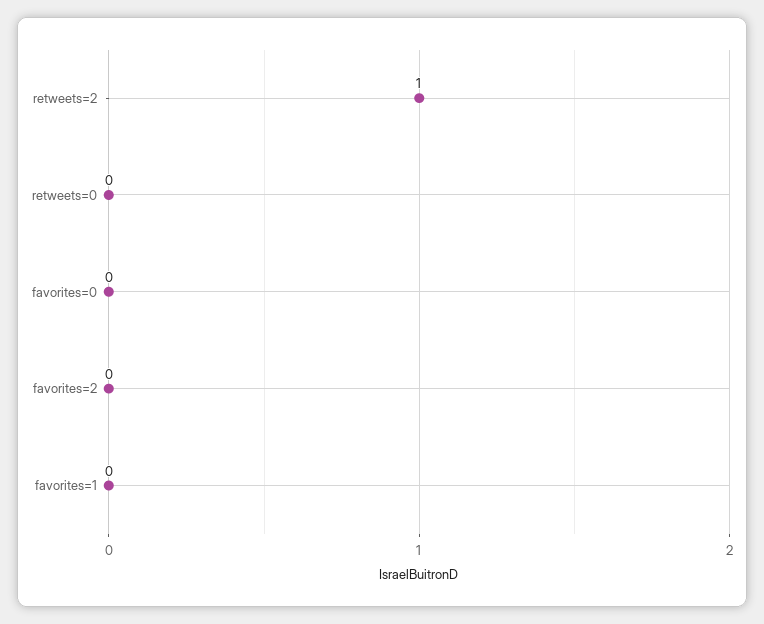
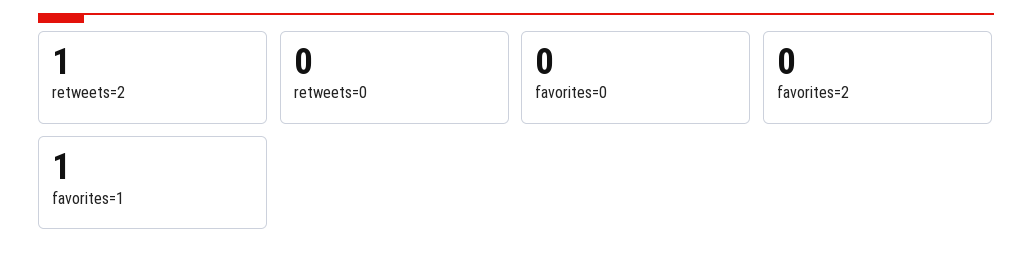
favorites=1: 0 -> 1

